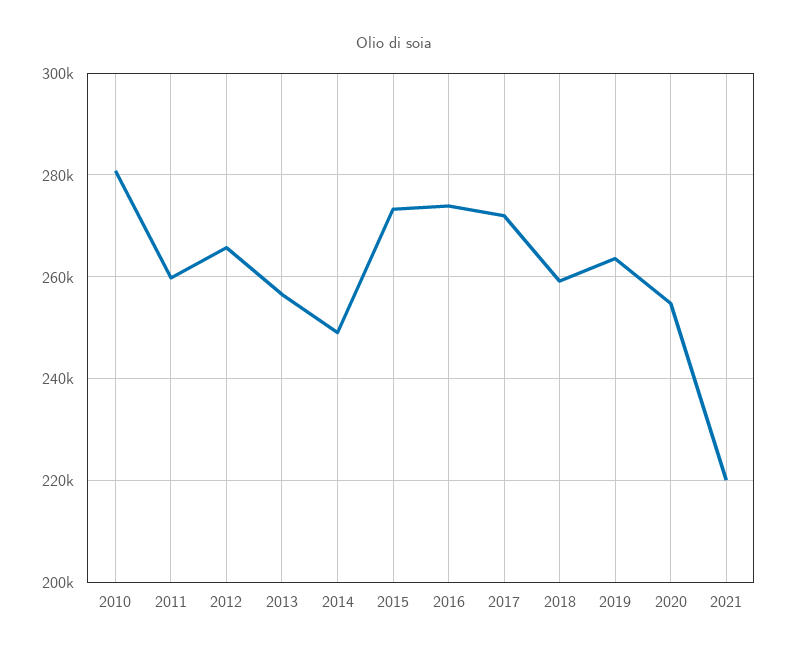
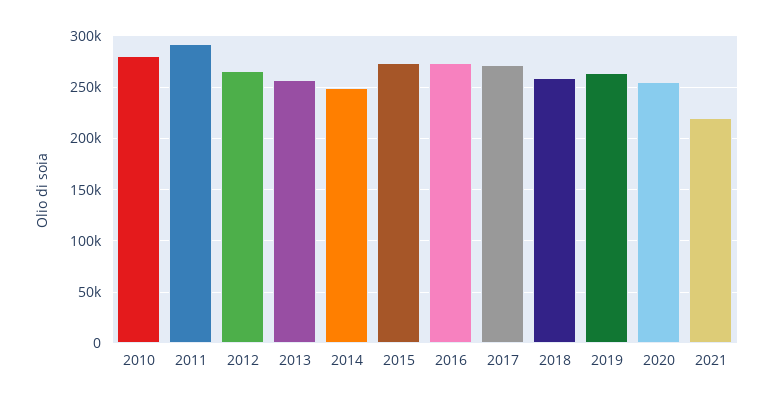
2011: 260000 -> 290000

